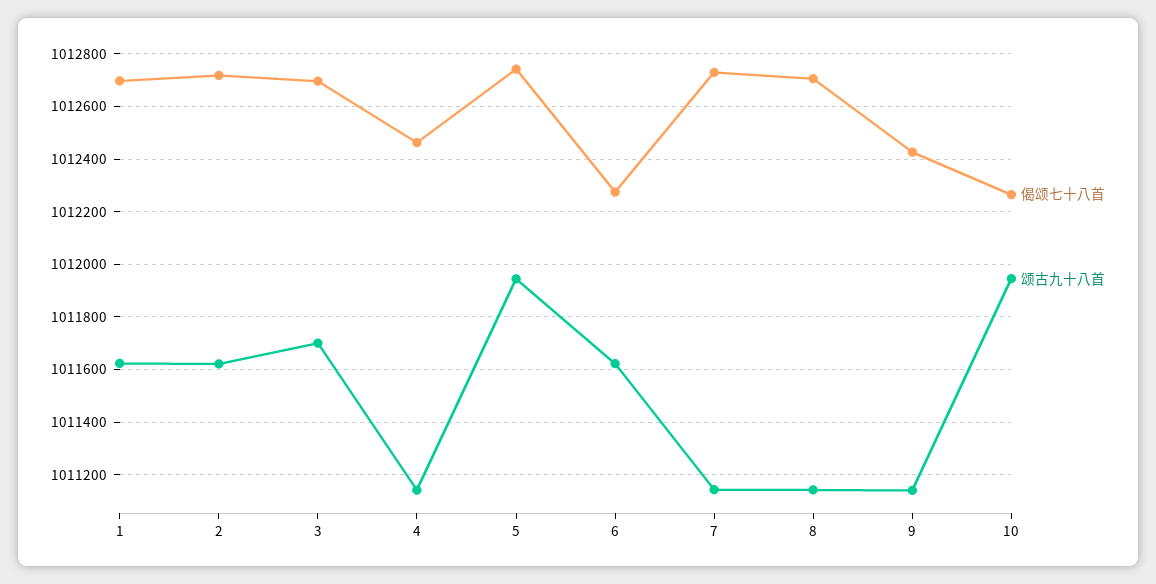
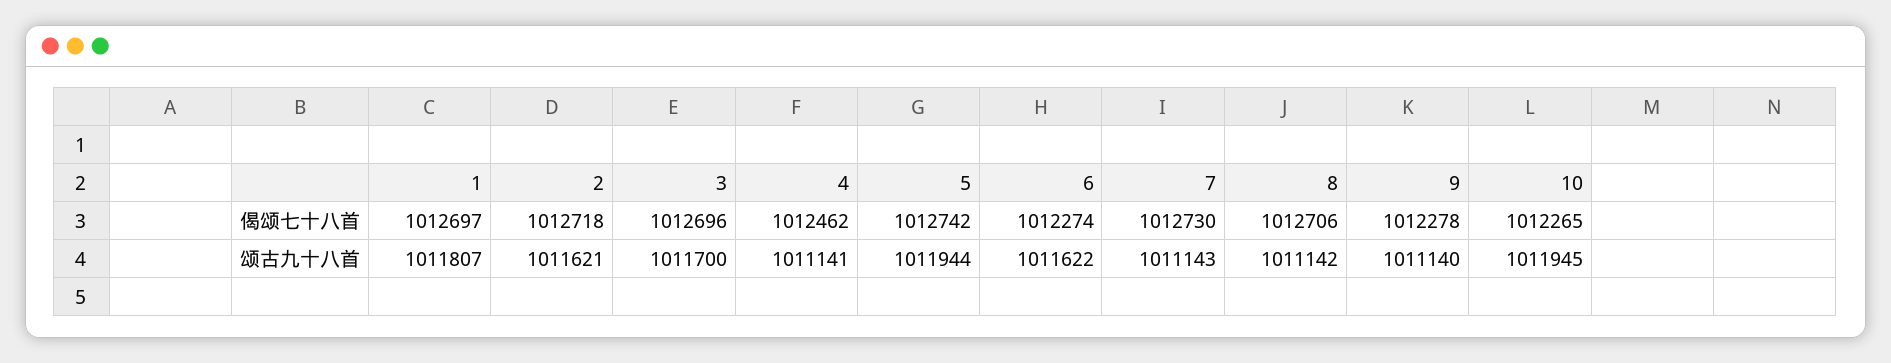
颂古九十八首, 1: 1011625 -> 1011807
偈颂七十八首, 9: 1012425 -> 1012278

